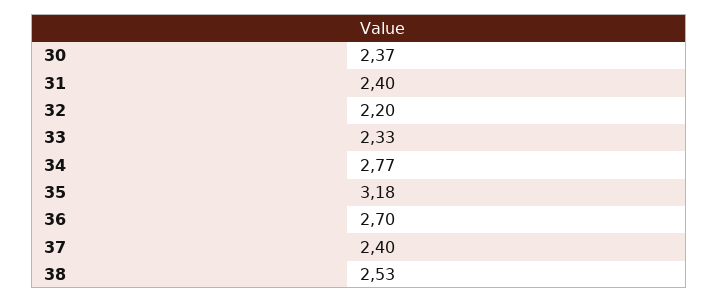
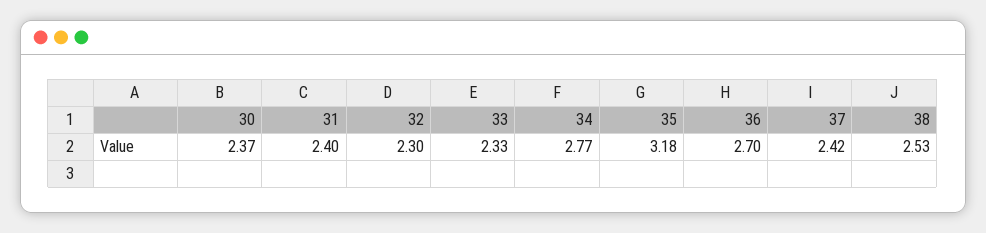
32: 2.2 -> 2.3
37: 2.4 -> 2.42

